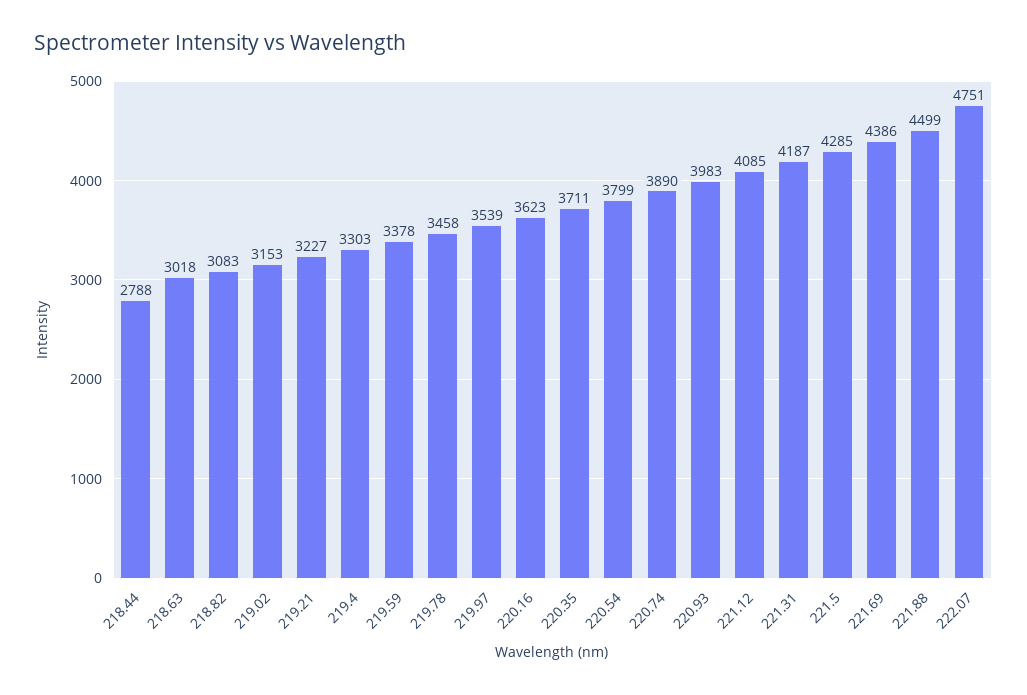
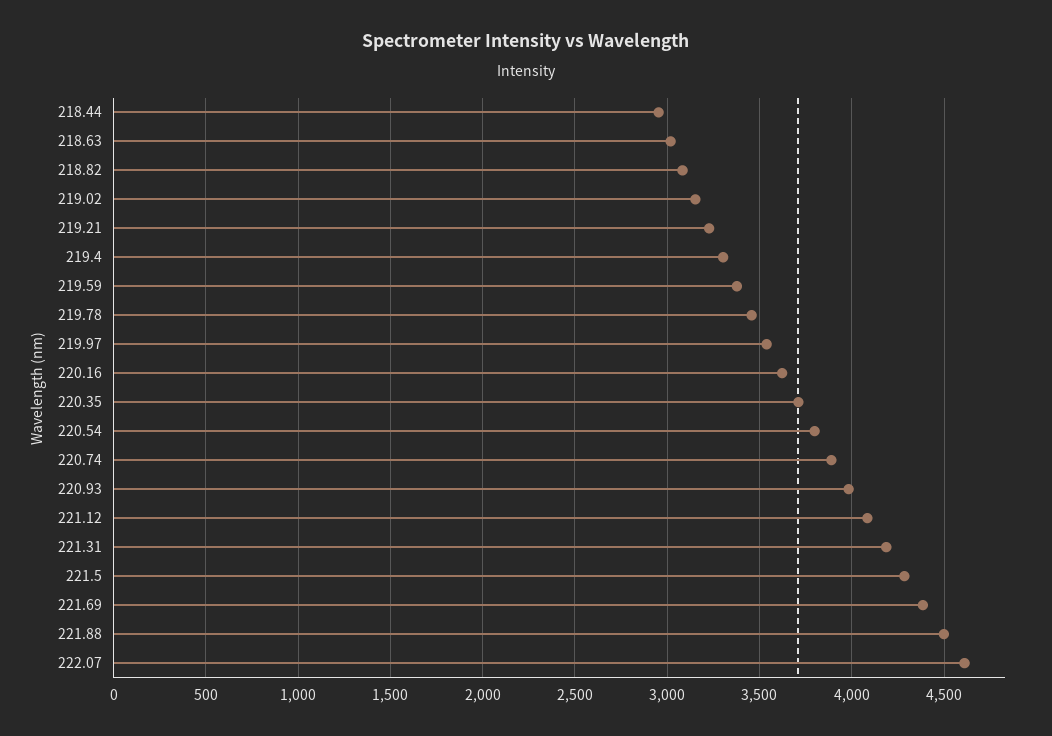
218.44: 2788 -> 2950
222.07: 4751 -> 4600

